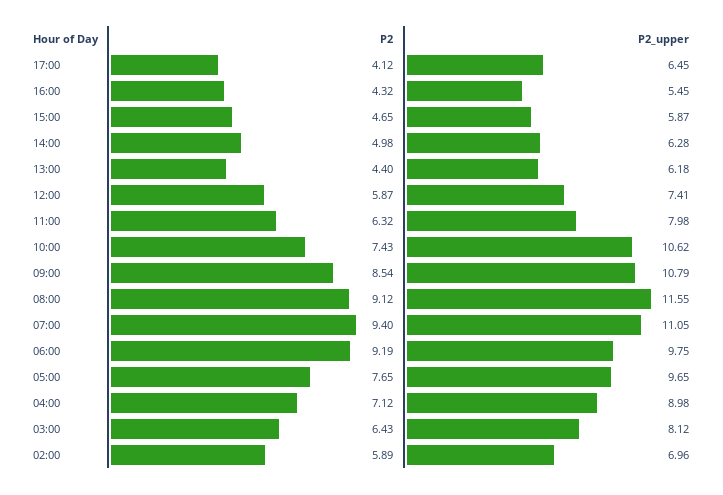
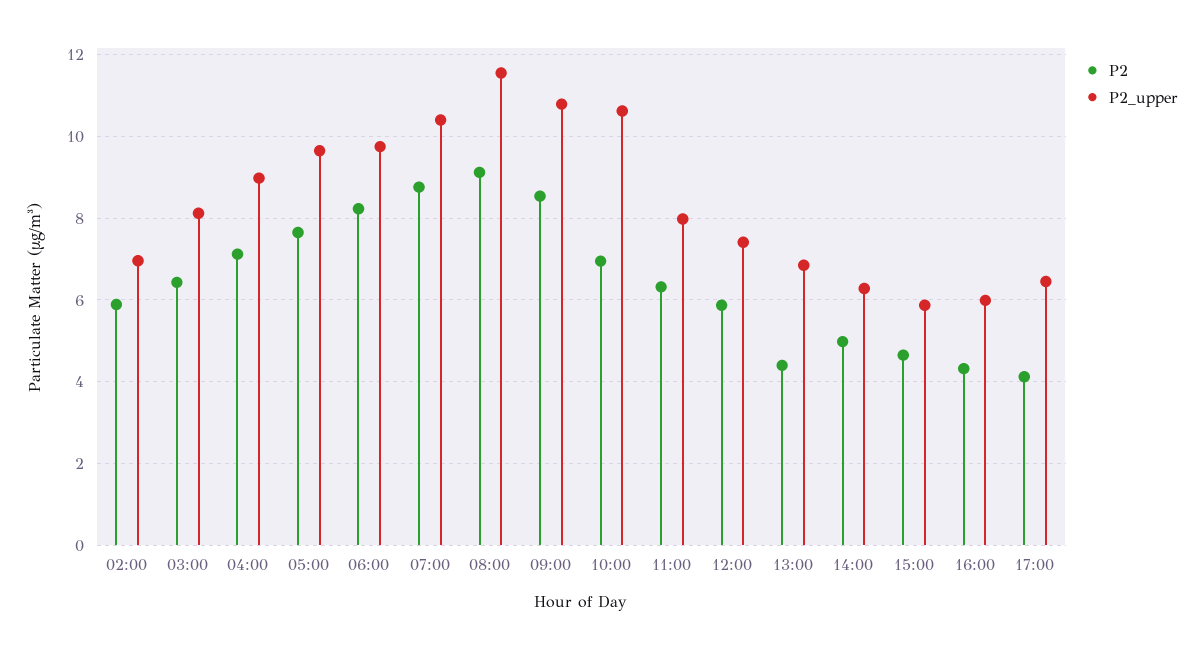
P2_upper, 16:00: 5.45 -> 6
P2_upper, 13:00: 6.18 -> 6.8
P2, 10:00: 7.43 -> 7
P2, 07:00: 9.4 -> 8.8
P2_upper, 07:00: 11.05 -> 10.4
P2, 06:00: 9.19 -> 8.2

